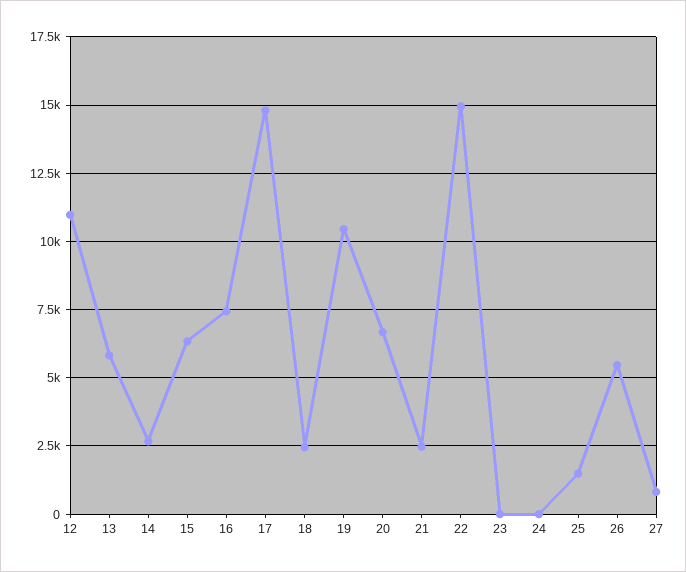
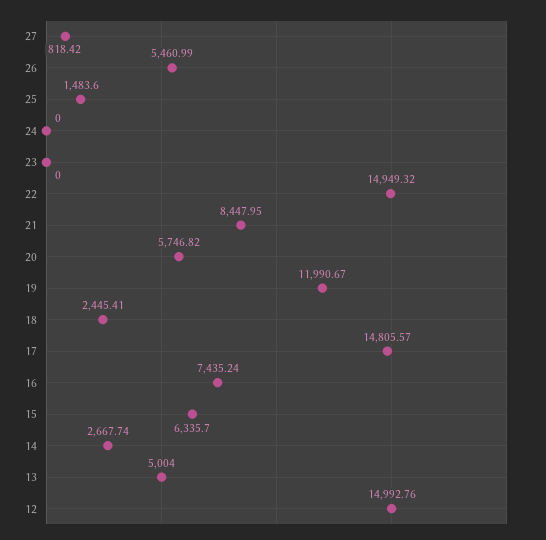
12: 11000 -> 14992.76
13: 5750 -> 5004
19: 10500 -> 11990.67
20: 6750 -> 5746.82
21: 2500 -> 8447.95

